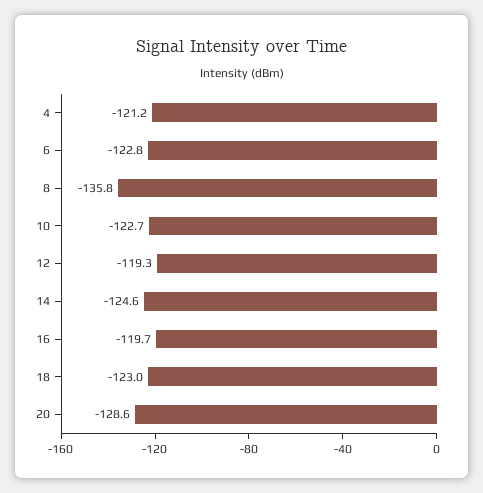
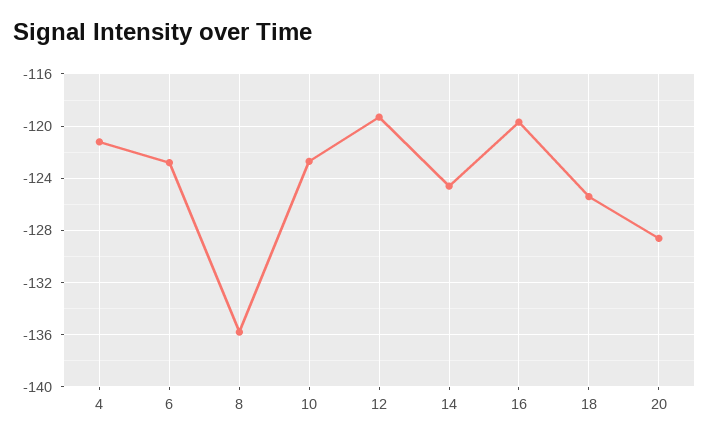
18: -123 -> -125.5

